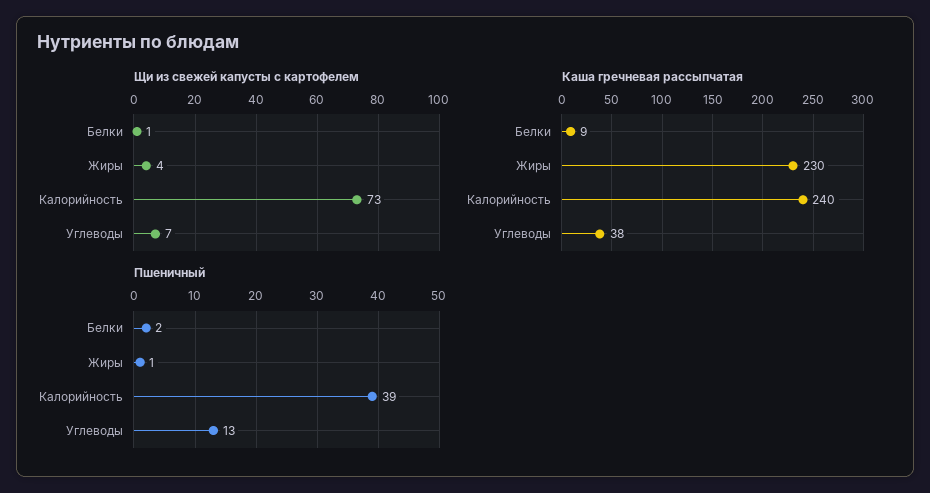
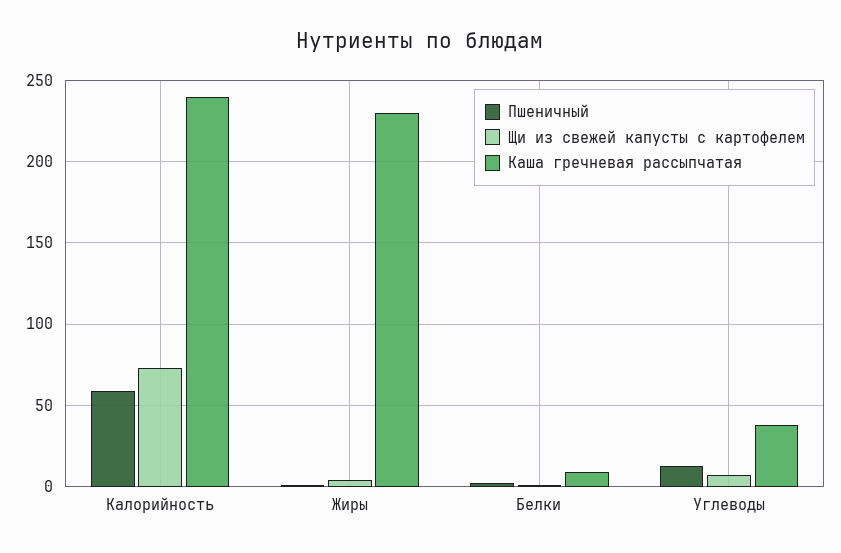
Пшеничный, Калорийность: 39 -> 60

